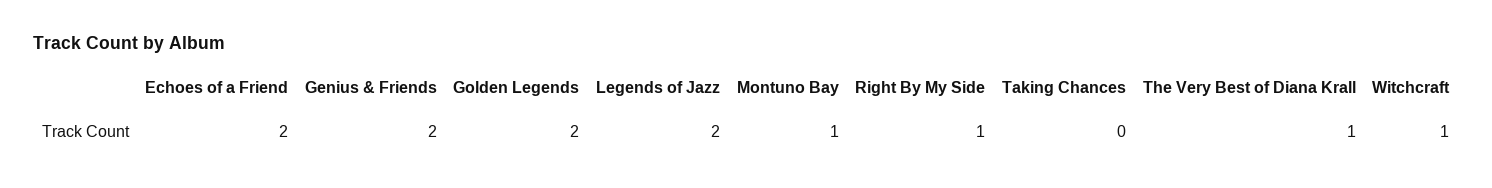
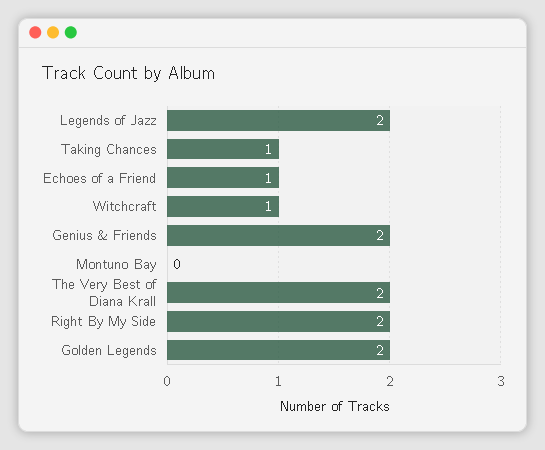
Echoes of a Friend: 2 -> 1
Montuno Bay: 1 -> 0
Right By My Side: 1 -> 2
Taking Chances: 0 -> 1
The Very Best of Diana Krall: 1 -> 2

